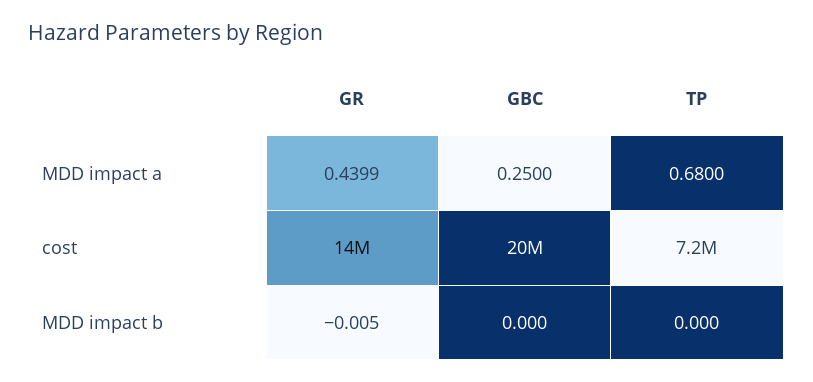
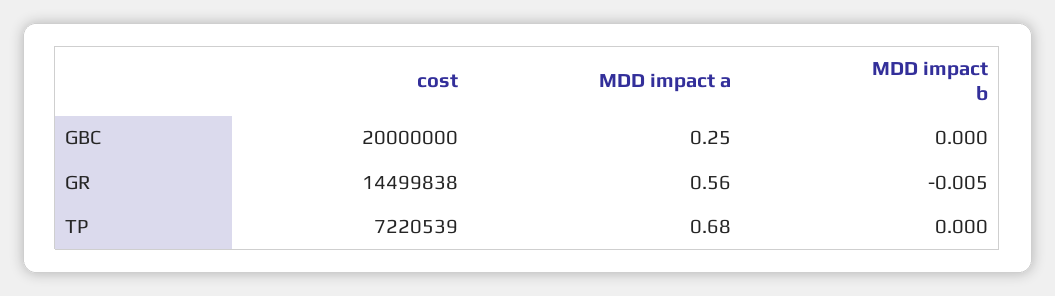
GR, MDD impact a: 0.4399 -> 0.56

